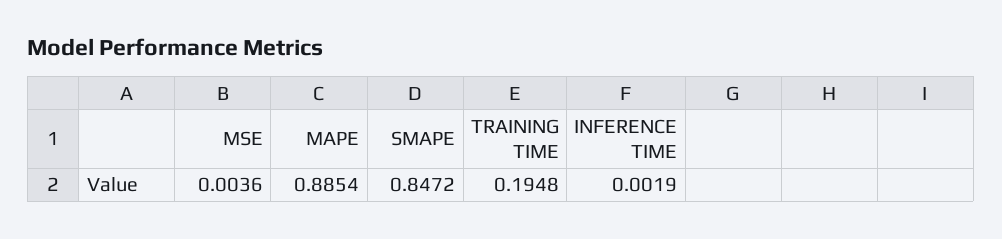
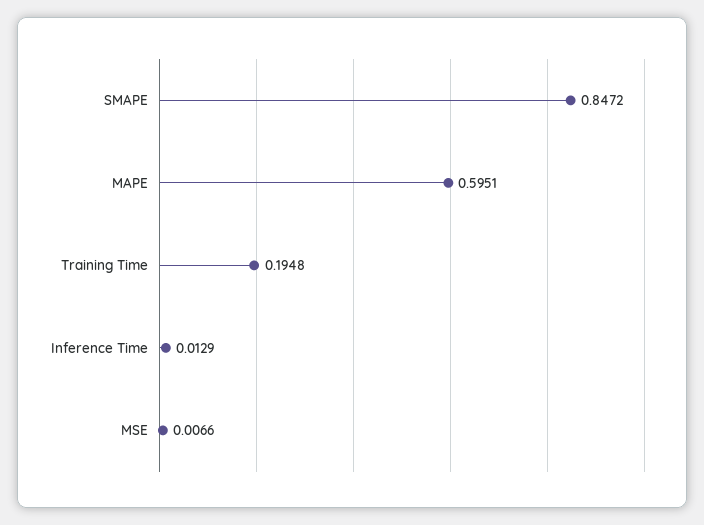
MSE: 0.0036 -> 0.0066
MAPE: 0.8854 -> 0.5951
INFERENCE TIME: 0.0019 -> 0.0129

